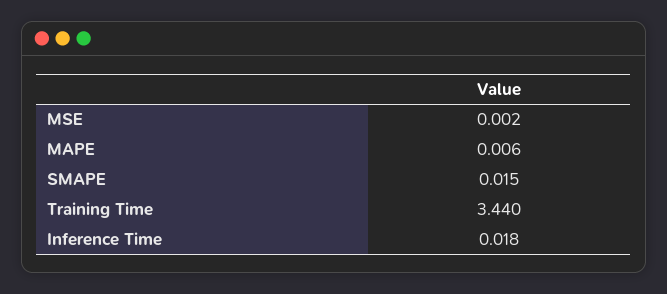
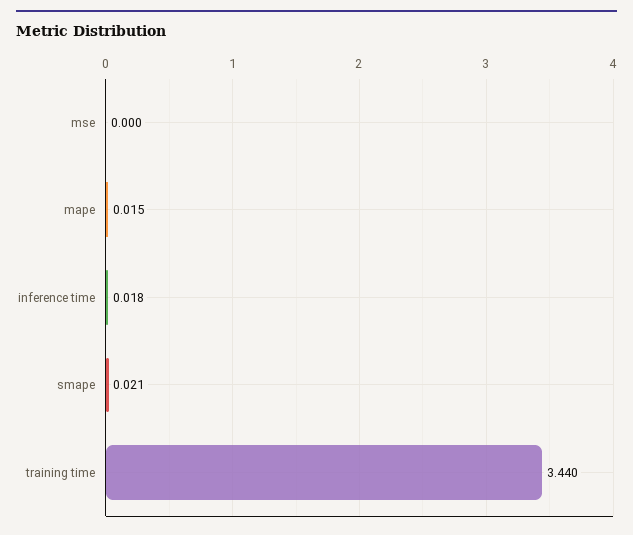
MSE: 0.002 -> 0
MAPE: 0.006 -> 0.015
SMAPE: 0.015 -> 0.021

